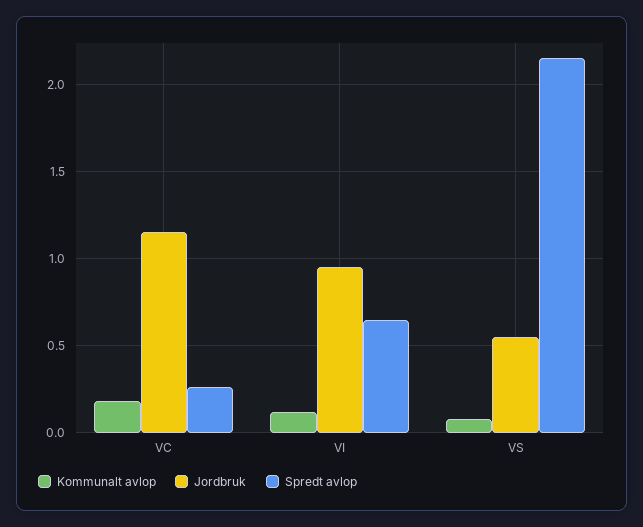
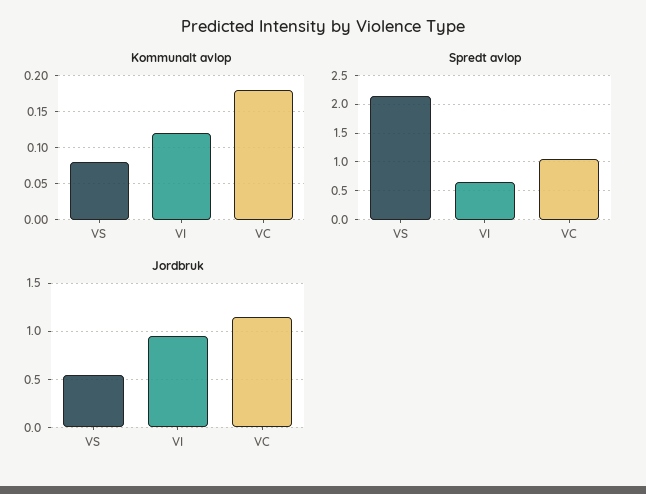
Spredt avlop, VC: 0.25 -> 1

